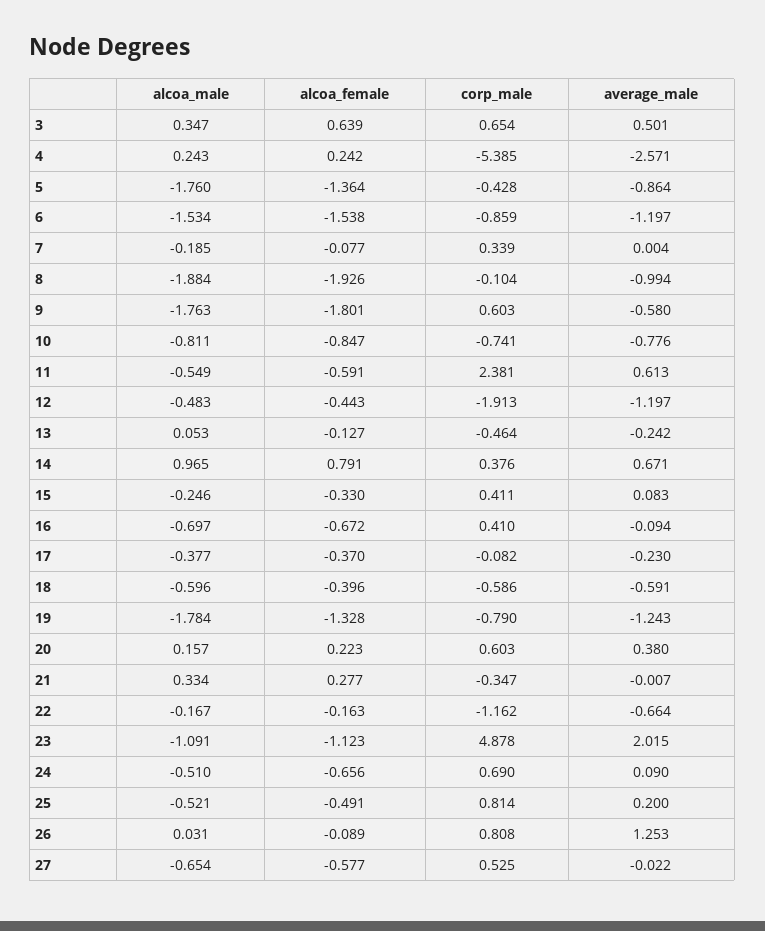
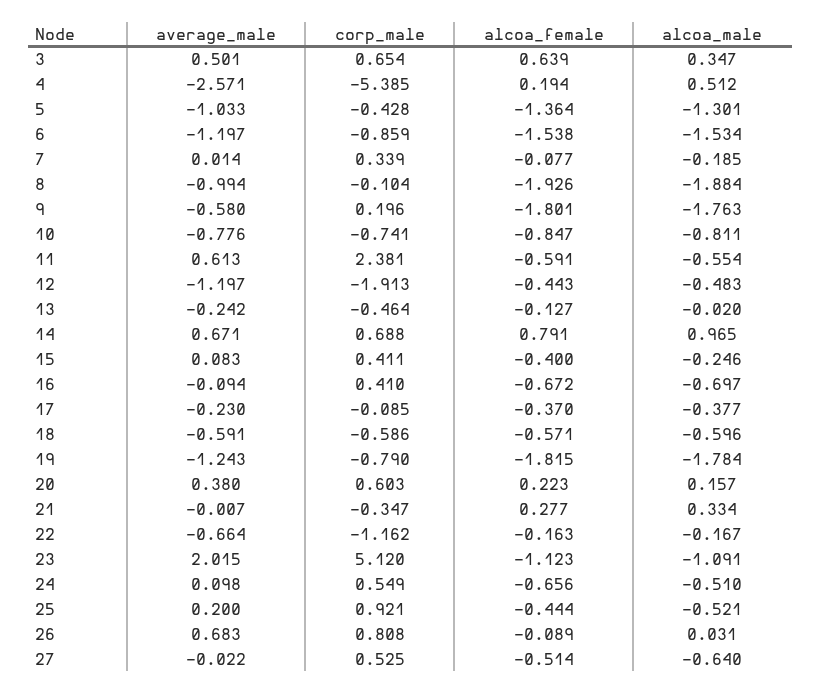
alcoa_male, 4: 0.243 -> 0.512
alcoa_female, 4: 0.242 -> 0.194
alcoa_male, 5: -1.76 -> -1.301
average_male, 5: -0.864 -> -1.033
average_male, 7: 0.004 -> 0.014
corp_male, 9: 0.603 -> 0.196
alcoa_male, 11: -0.549 -> -0.554
alcoa_male, 13: 0.053 -> -0.02
corp_male, 14: 0.376 -> 0.688
alcoa_female, 15: -0.33 -> -0.4
corp_male, 17: -0.082 -> -0.085
alcoa_female, 18: -0.396 -> -0.571
alcoa_female, 19: -1.328 -> -1.815
corp_male, 23: 4.878 -> 5.12
corp_male, 24: 0.69 -> 0.549
average_male, 24: 0.09 -> 0.098
alcoa_female, 25: -0.491 -> -0.444
corp_male, 25: 0.814 -> 0.921
average_male, 26: 1.253 -> 0.683
alcoa_male, 27: -0.654 -> -0.64
alcoa_female, 27: -0.577 -> -0.514

